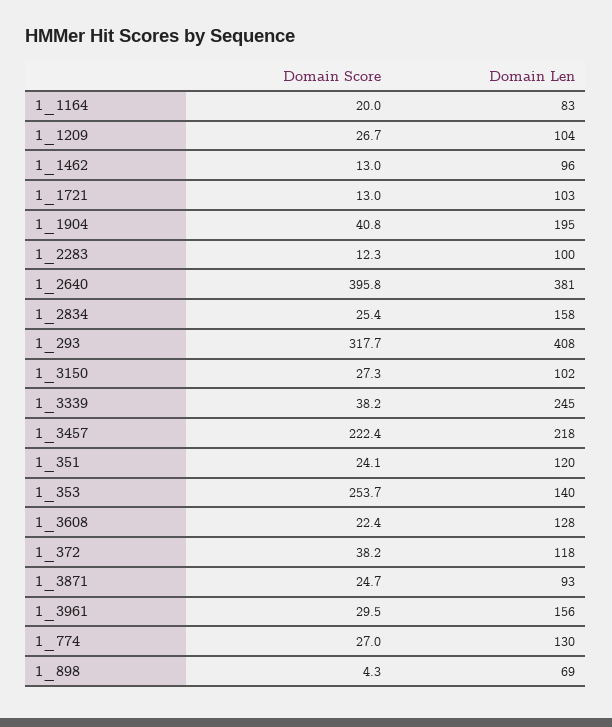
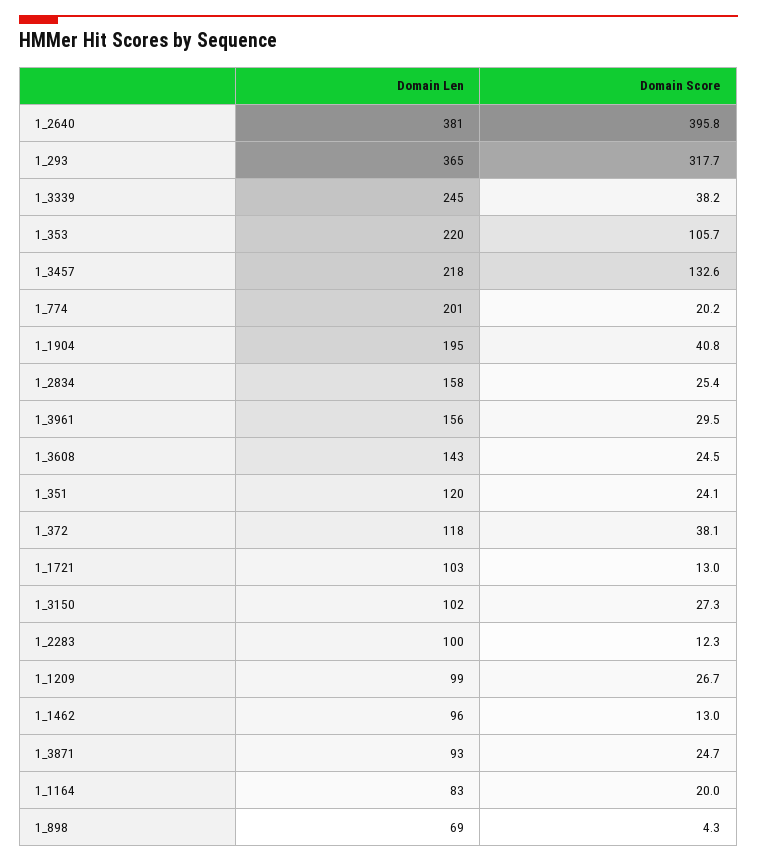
Domain Len, 1_1209: 104 -> 99
Domain Len, 1_293: 408 -> 365
Domain Score, 1_3457: 222.4 -> 132.6
Domain Score, 1_353: 253.7 -> 105.7
Domain Len, 1_353: 140 -> 220
Domain Score, 1_3608: 22.4 -> 24.5
Domain Len, 1_3608: 128 -> 143
Domain Score, 1_372: 38.2 -> 38.1
Domain Score, 1_774: 27 -> 20.2
Domain Len, 1_774: 130 -> 201

